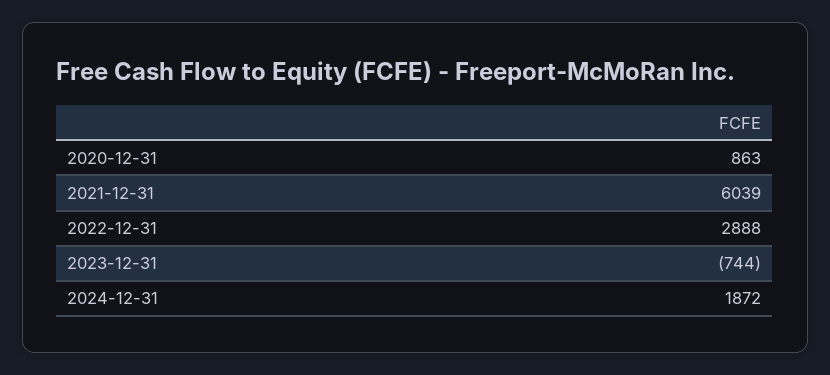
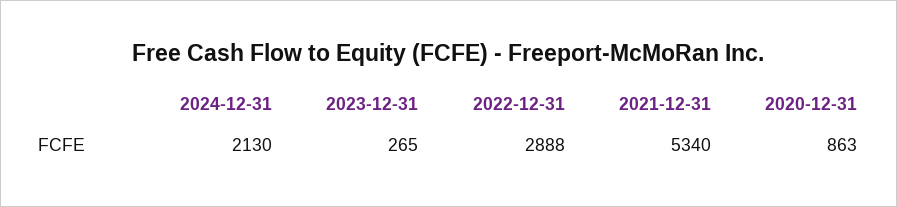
2021-12-31: 6039 -> 5340
2023-12-31: -744 -> 265
2024-12-31: 1872 -> 2130

